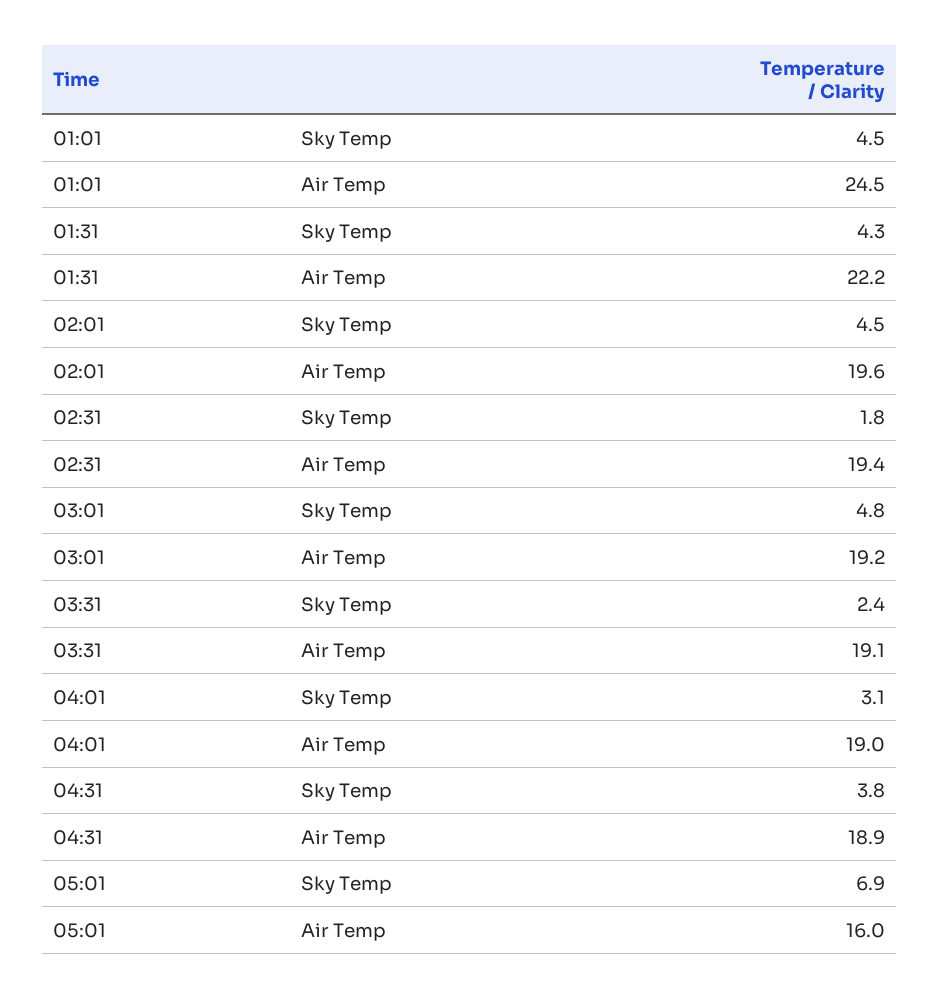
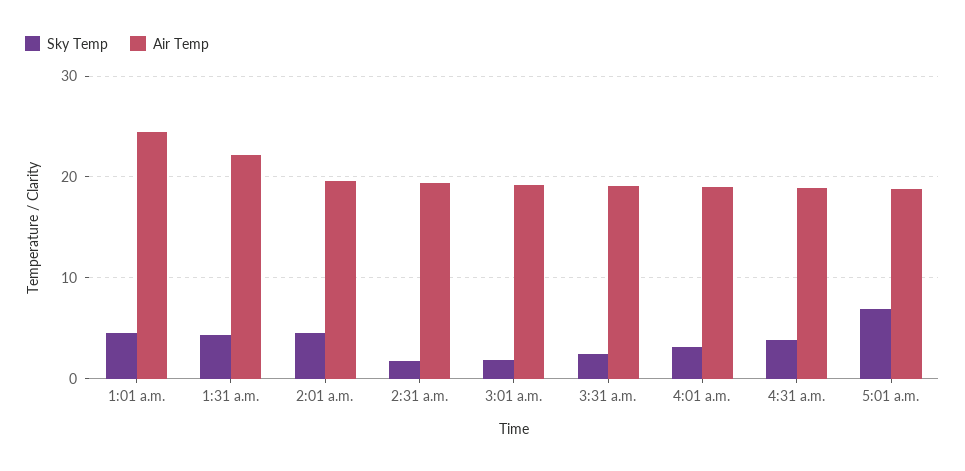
Sky Temp, 03:01: 4.8 -> 2
Air Temp, 05:01: 16 -> 19

